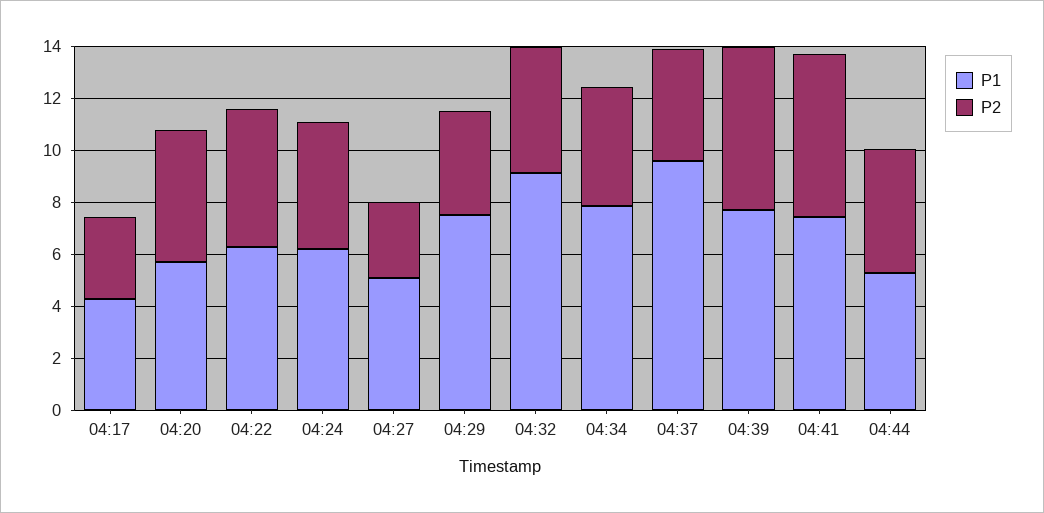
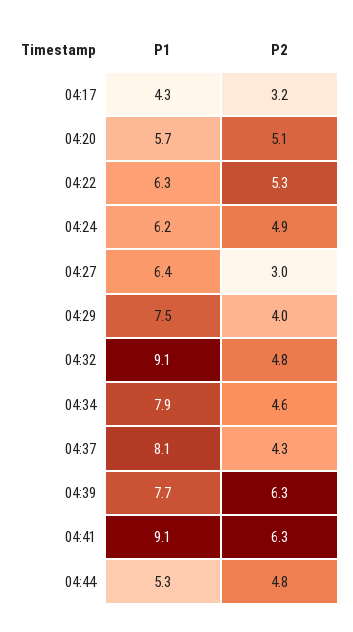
P1, 04:27: 5 -> 6.4
P1, 04:37: 9.5 -> 8.1
P1, 04:41: 7.5 -> 9.1

